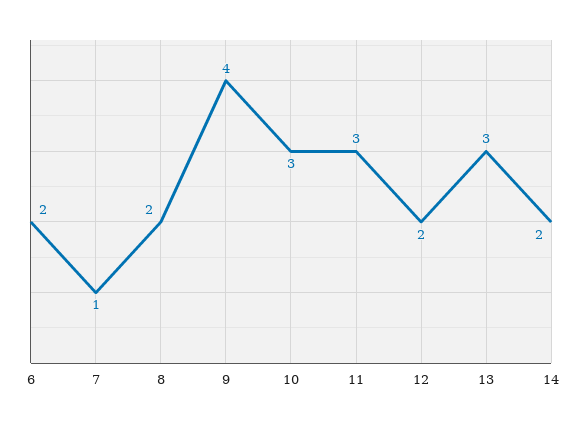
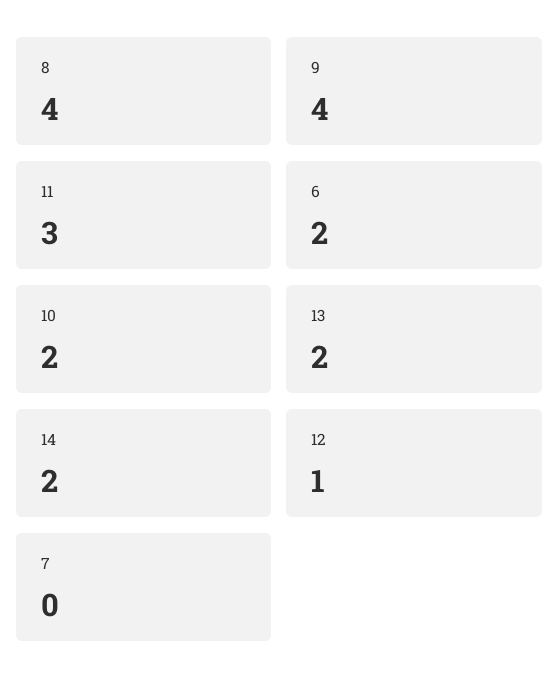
7: 1 -> 0
8: 2 -> 4
10: 3 -> 2
12: 2 -> 1
13: 3 -> 2

